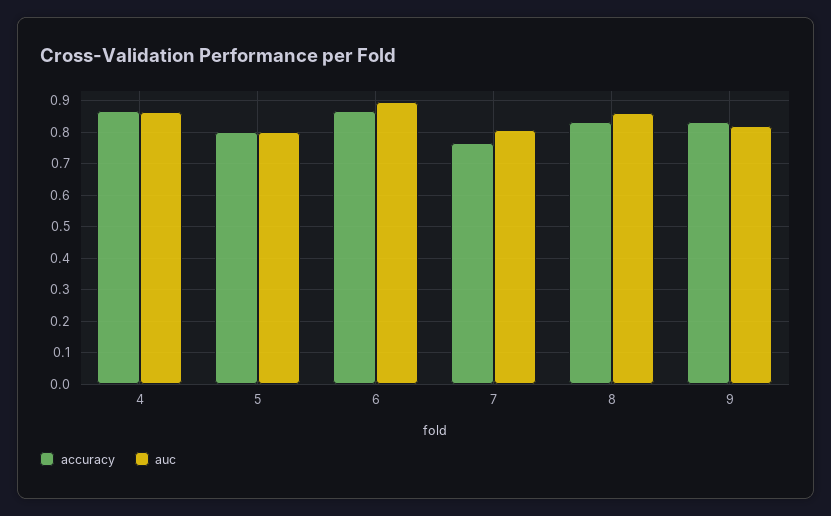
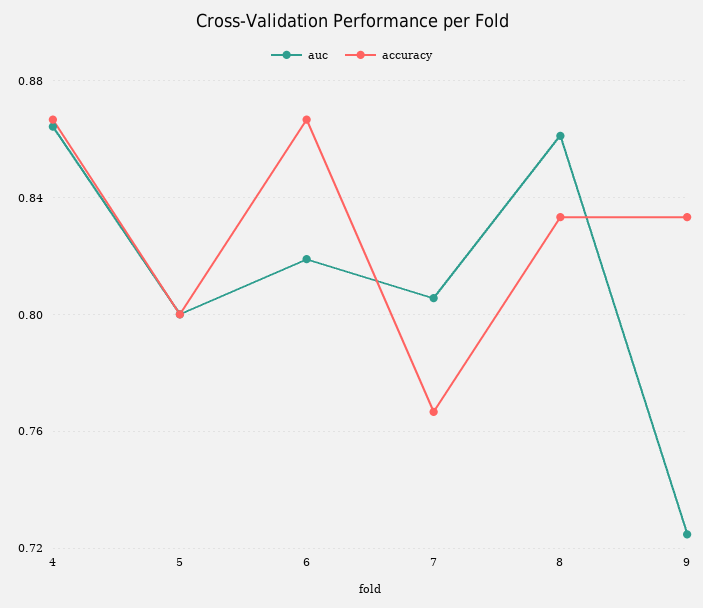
auc, 6: 0.9 -> 0.82
auc, 9: 0.82 -> 0.725

